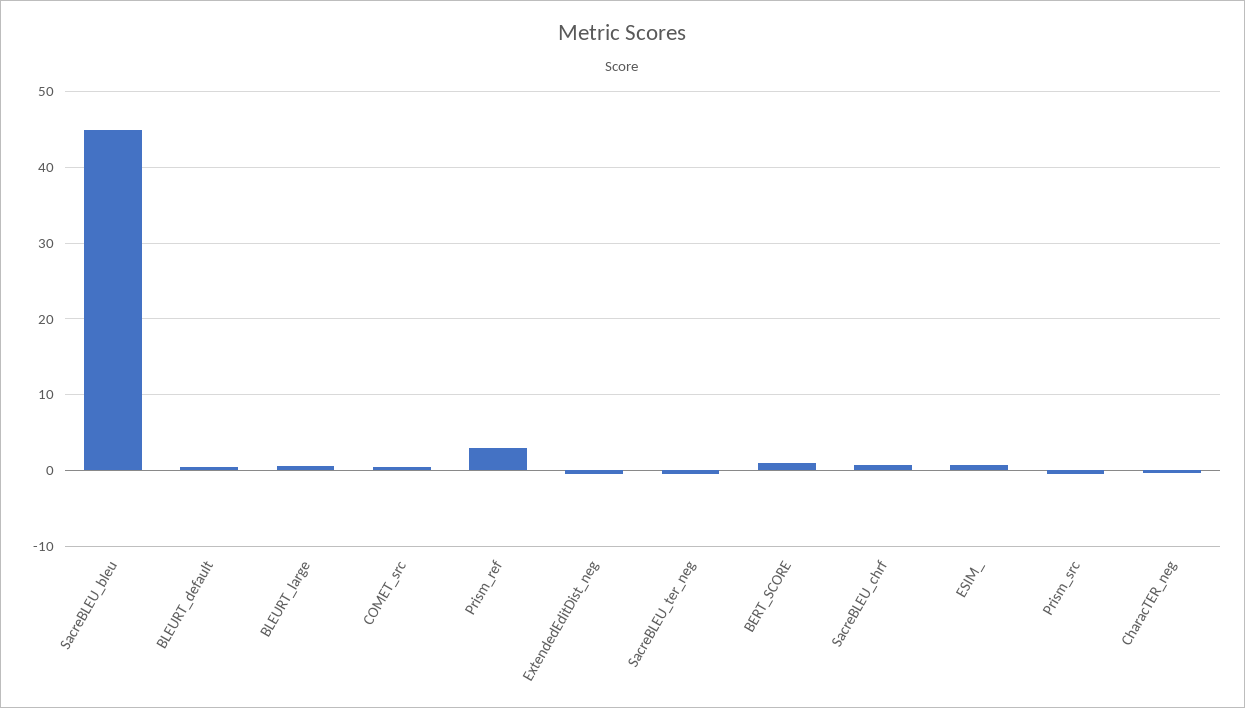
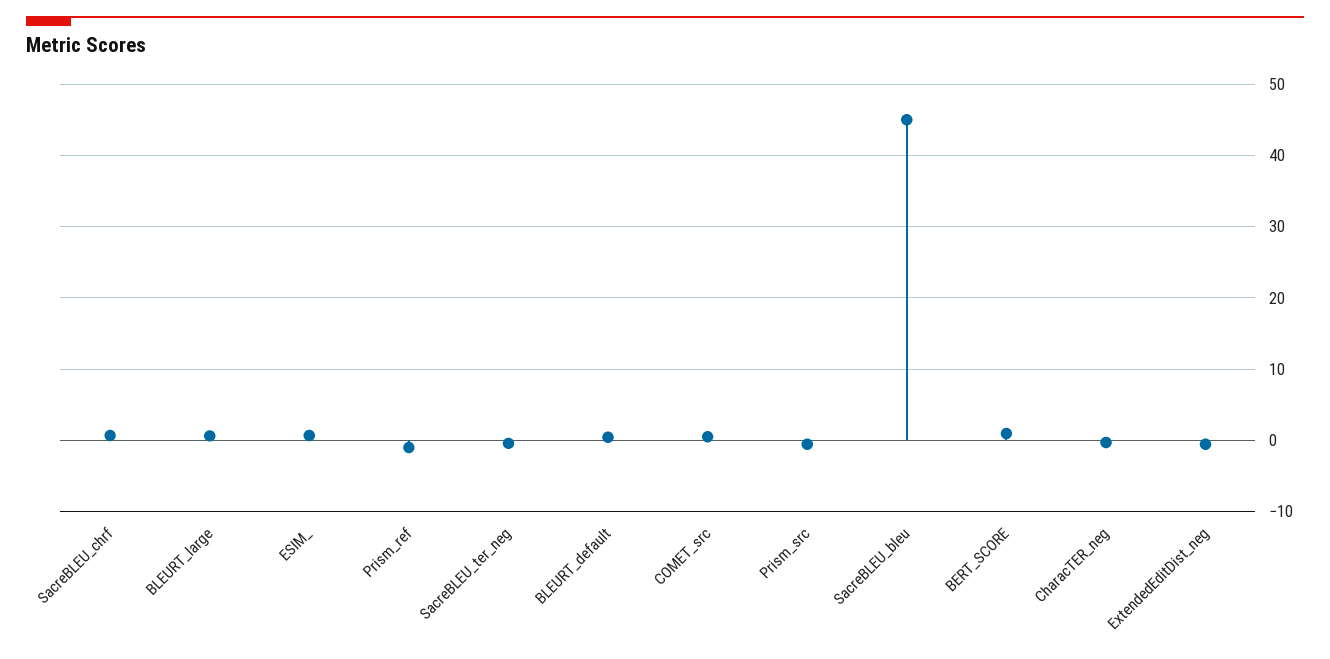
Prism_ref: 3 -> -1

